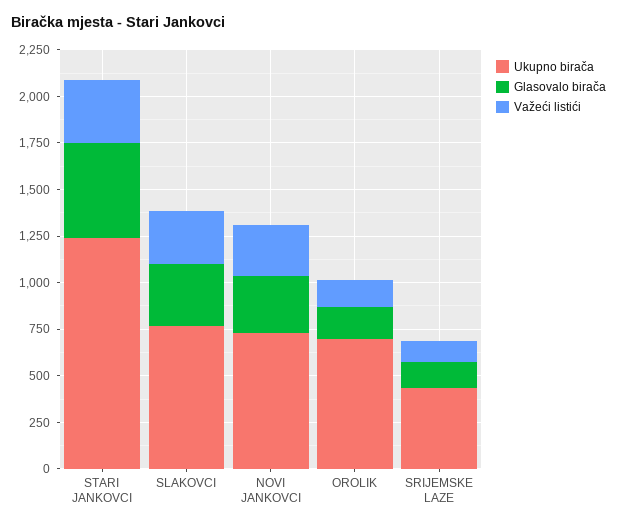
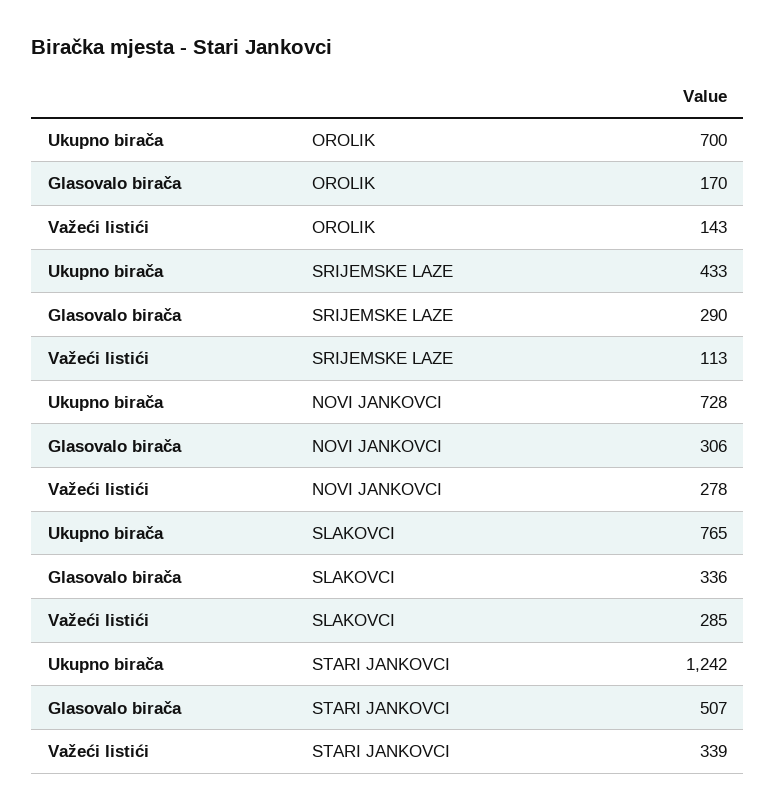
Glasovalo birača, SRIJEMSKE LAZE: 150 -> 290

